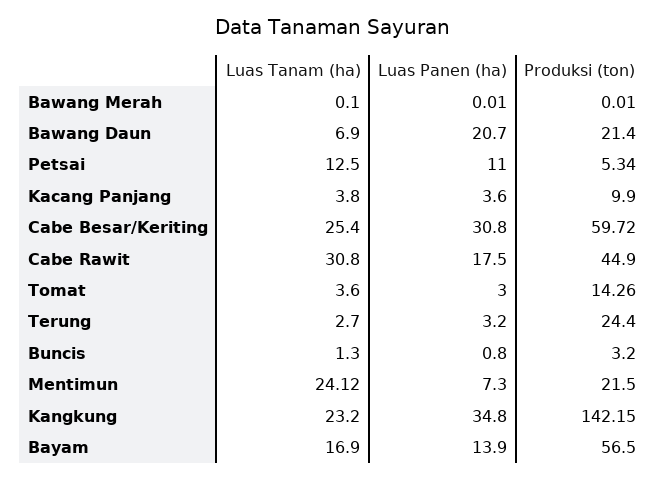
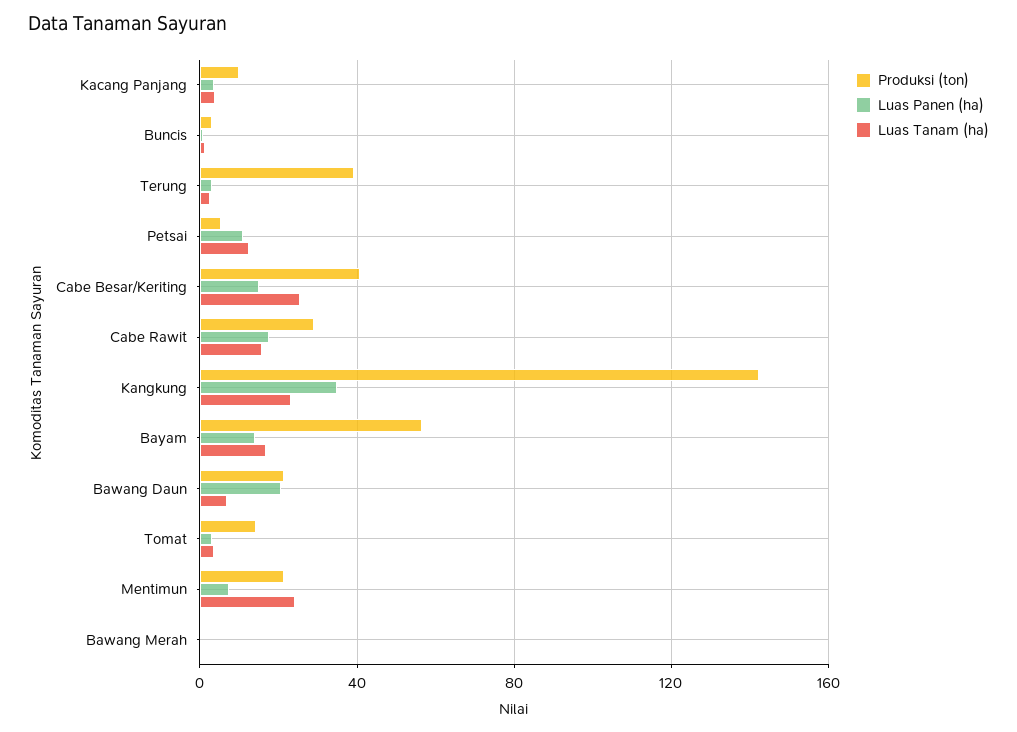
Luas Panen (ha), Cabe Besar/Keriting: 30.8 -> 15
Produksi (ton), Cabe Besar/Keriting: 59.72 -> 40
Luas Tanam (ha), Cabe Rawit: 30.8 -> 15
Produksi (ton), Cabe Rawit: 44.9 -> 30
Produksi (ton), Terung: 24.4 -> 40

